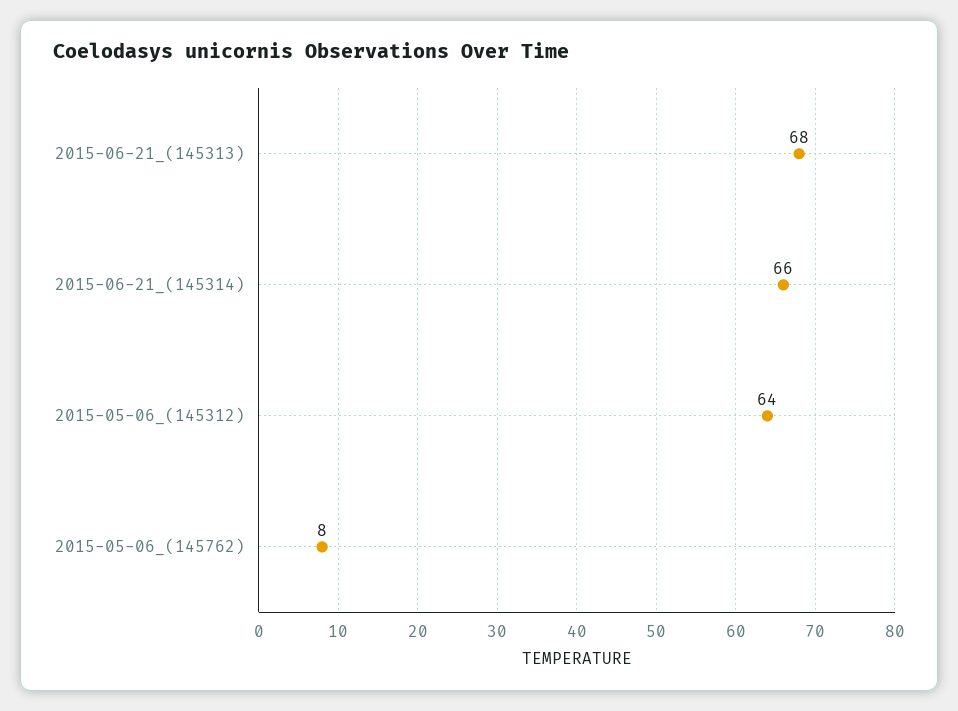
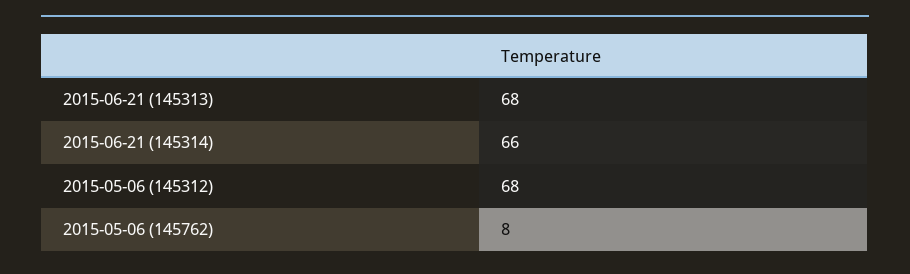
2015-05-06_(145312): 64 -> 68

